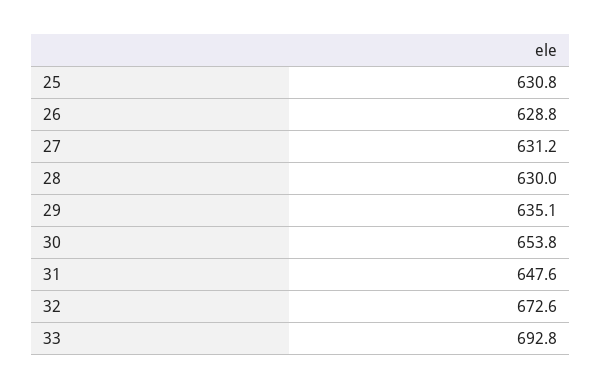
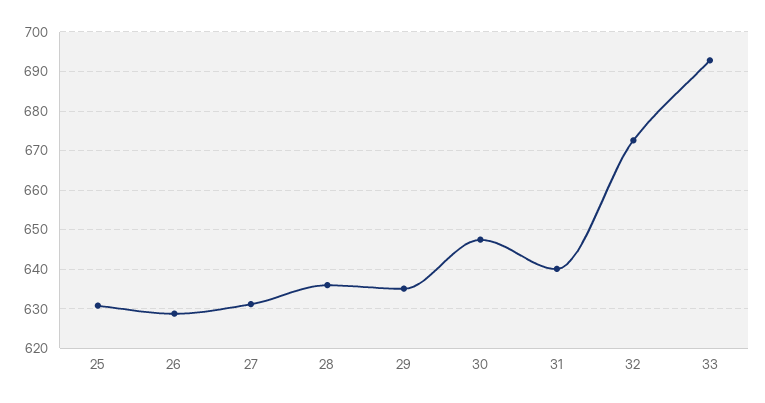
28: 630 -> 636
30: 653.8 -> 648
31: 647.6 -> 640

